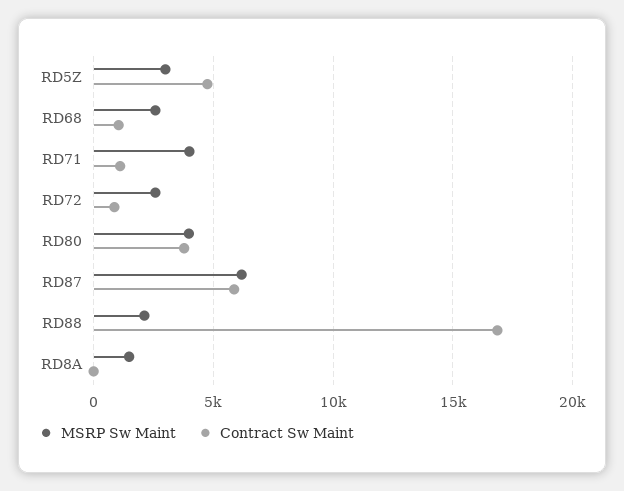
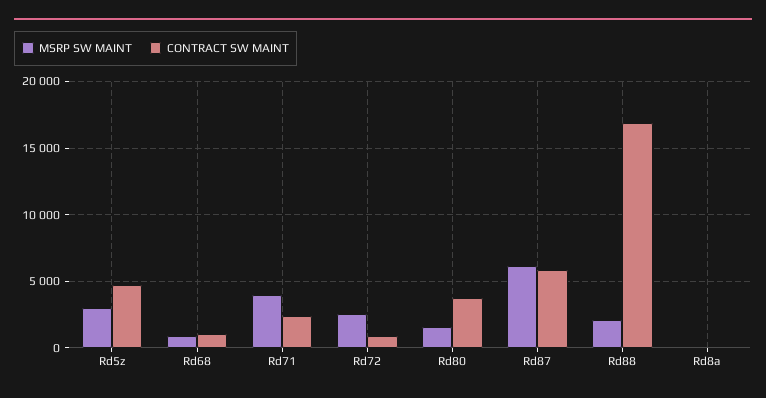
MSRP Sw Maint, RD68: 2500 -> 1000
Contract Sw Maint, RD71: 1000 -> 2500
MSRP Sw Maint, RD80: 4000 -> 1500
MSRP Sw Maint, RD8A: 1500 -> 0

